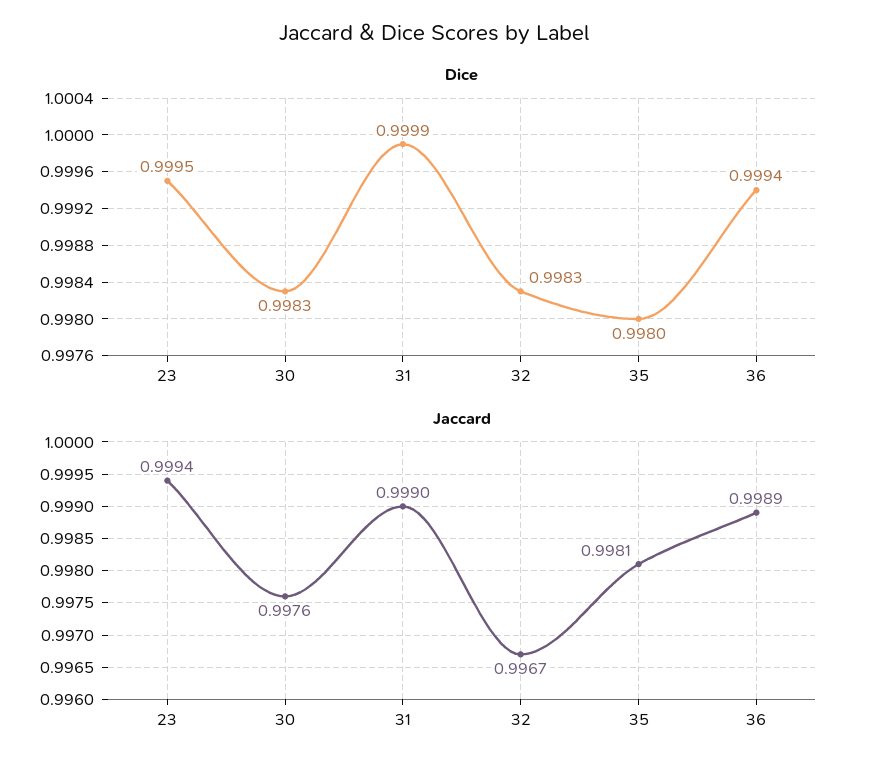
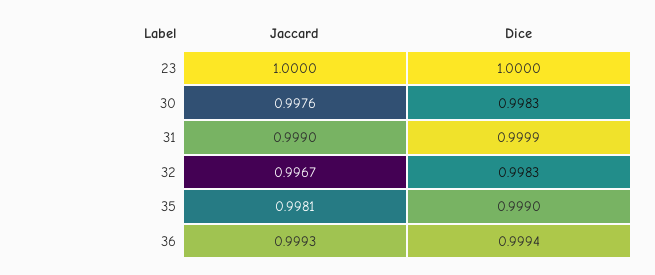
Dice, 23: 0.9995 -> 1
Dice, 35: 0.998 -> 0.999
Jaccard, 23: 0.9994 -> 1
Jaccard, 36: 0.9989 -> 0.9993

